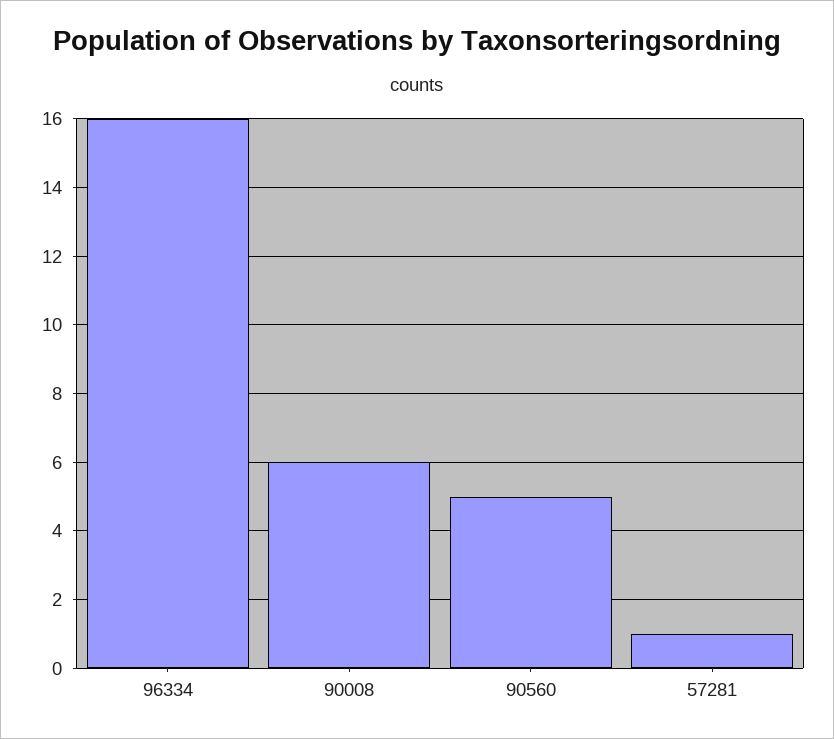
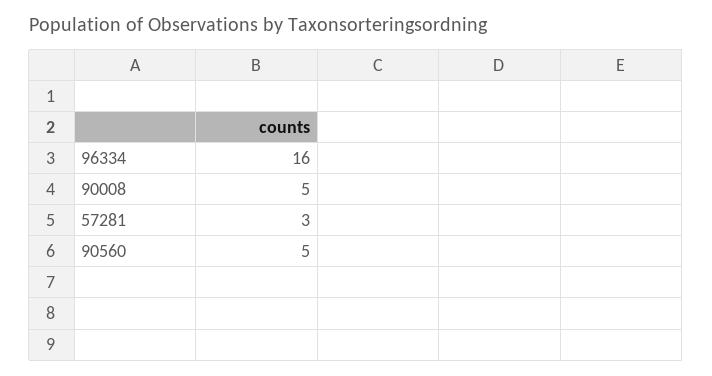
90008: 6 -> 5
57281: 1 -> 3

